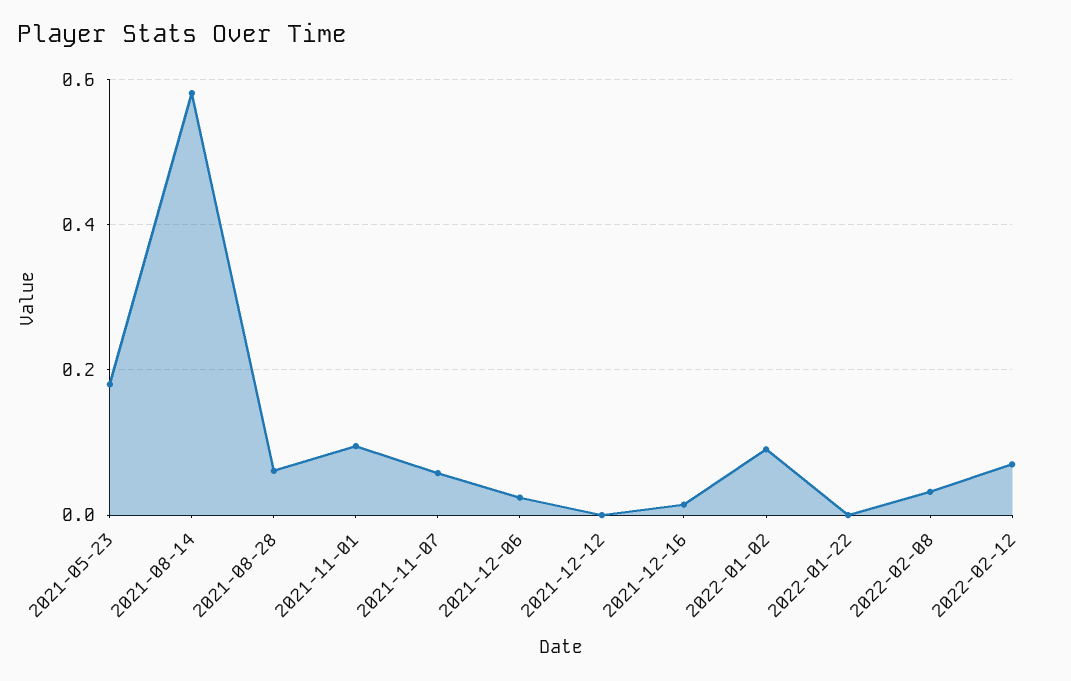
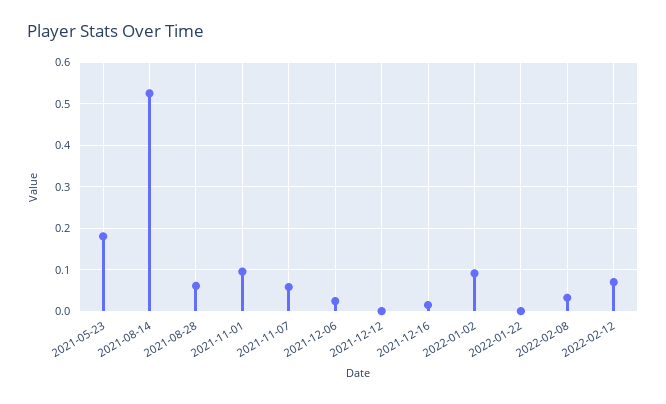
2021-08-14: 0.58 -> 0.52

